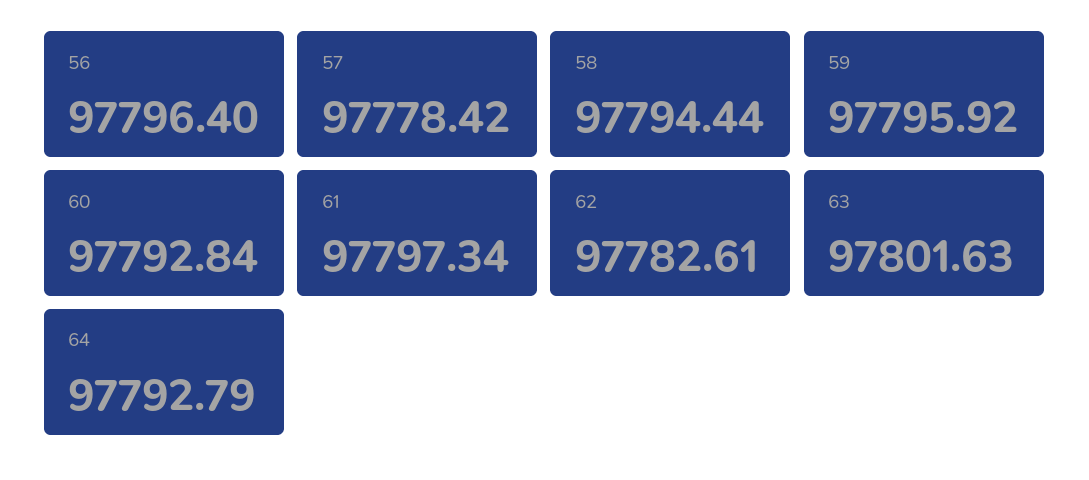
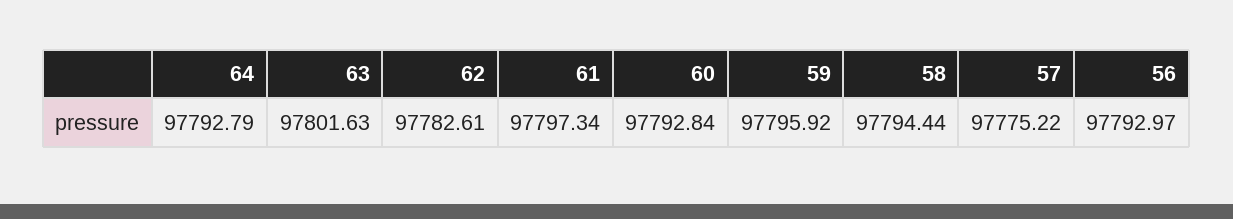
56: 97796.4 -> 97792.97
57: 97778.42 -> 97775.22

